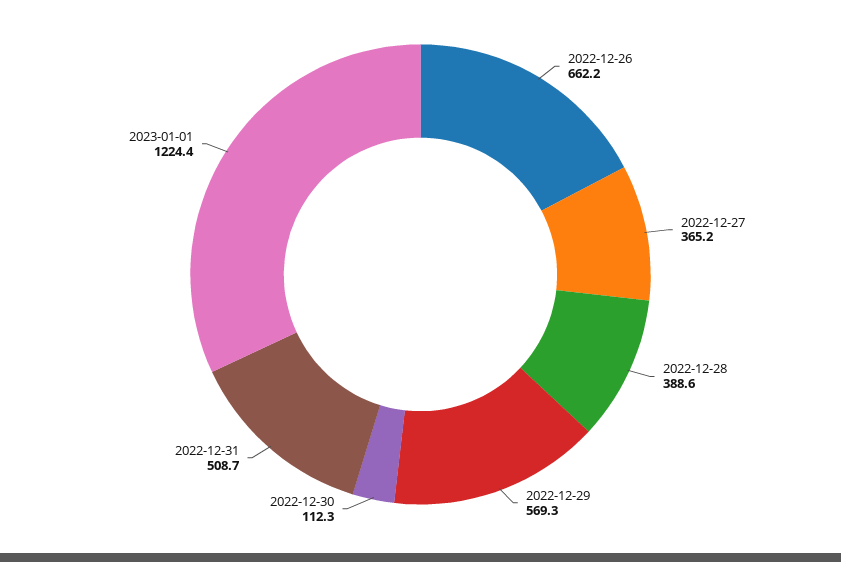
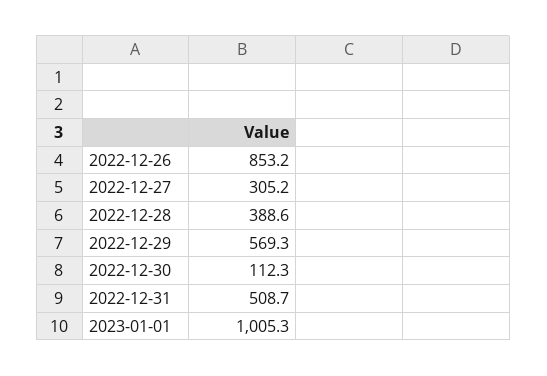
2022-12-26: 662.2 -> 853.2
2022-12-27: 365.2 -> 305.2
2023-01-01: 1224.4 -> 1005.3

